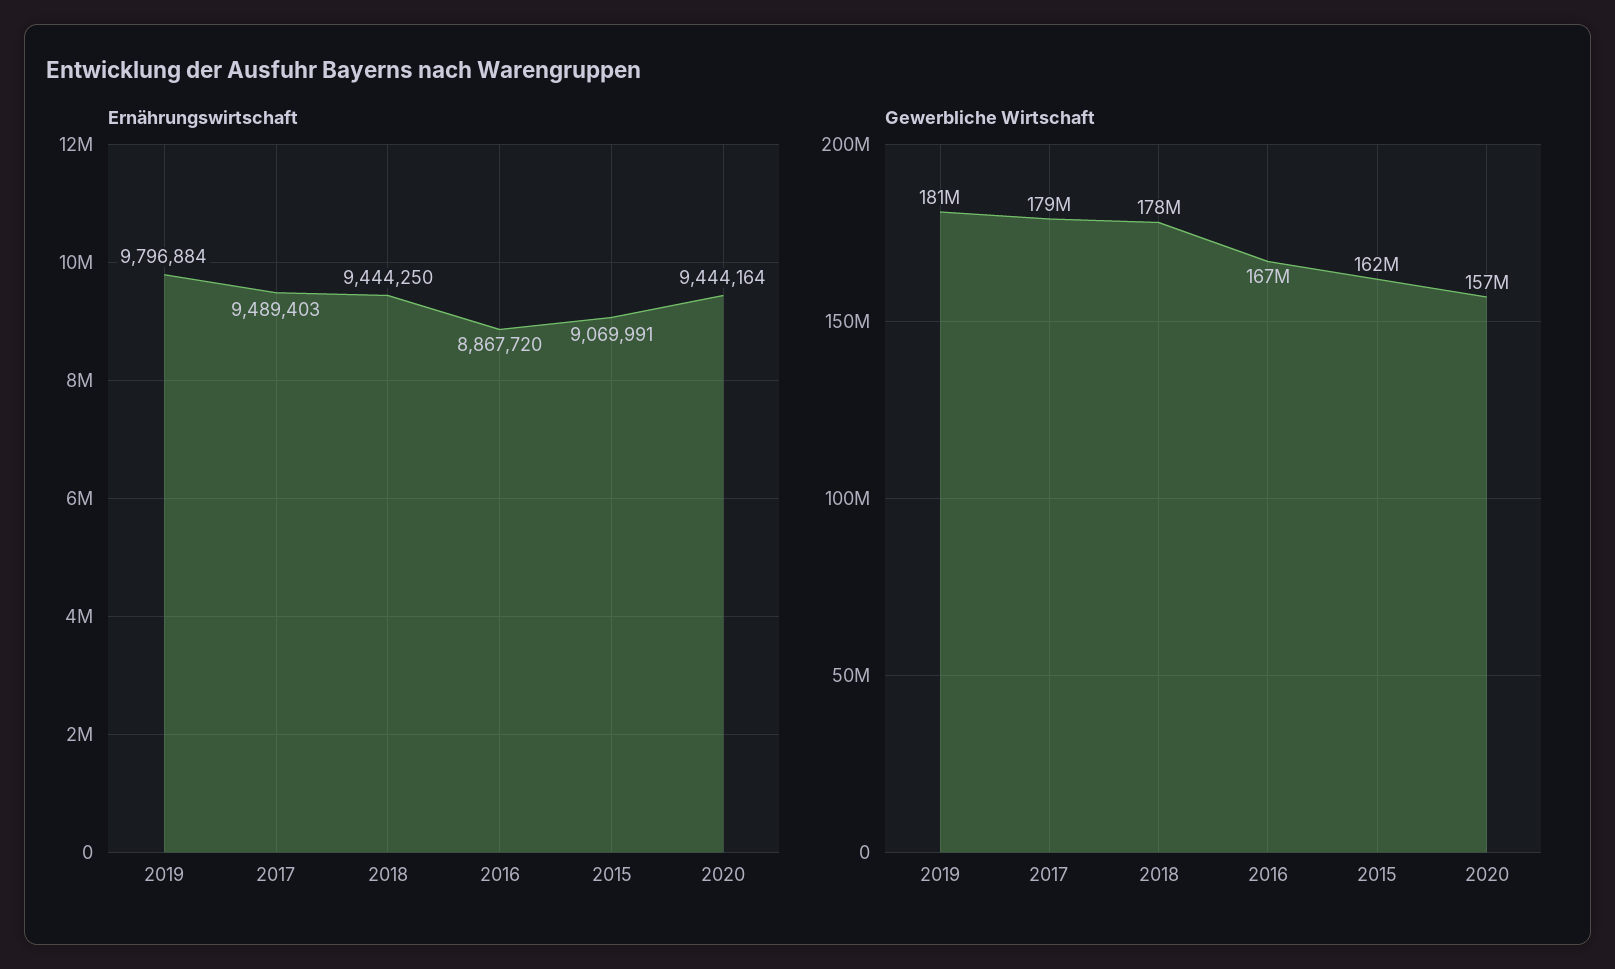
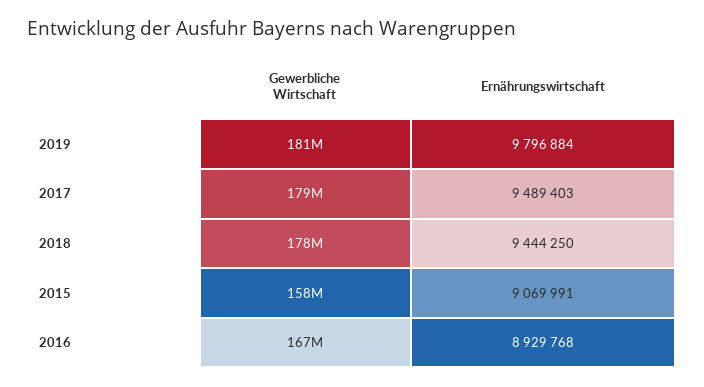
Ernährungswirtschaft, 2016: 8867720 -> 8929768
Ernährungswirtschaft, 2020: 9444164 -> none
Gewerbliche Wirtschaft, 2015: 162000000 -> 158000000
Gewerbliche Wirtschaft, 2020: 157000000 -> none

